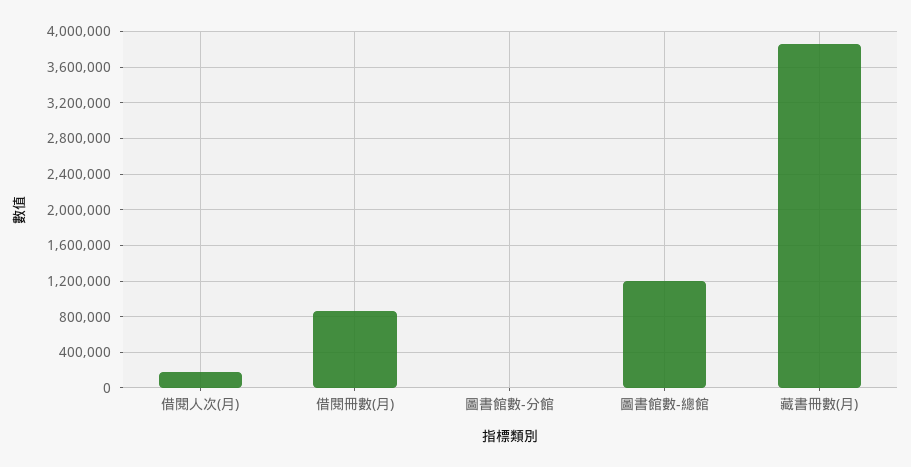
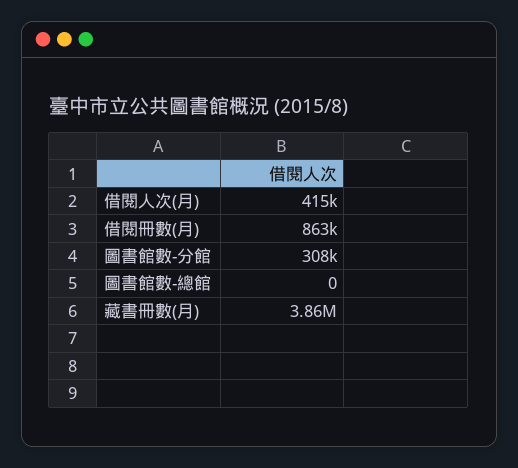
借閱人次(月): 200000 -> 415000
圖書館數-分館: 0 -> 308000
圖書館數-總館: 1200000 -> 0

